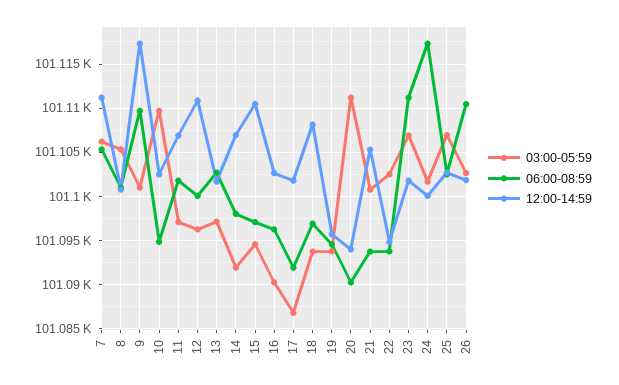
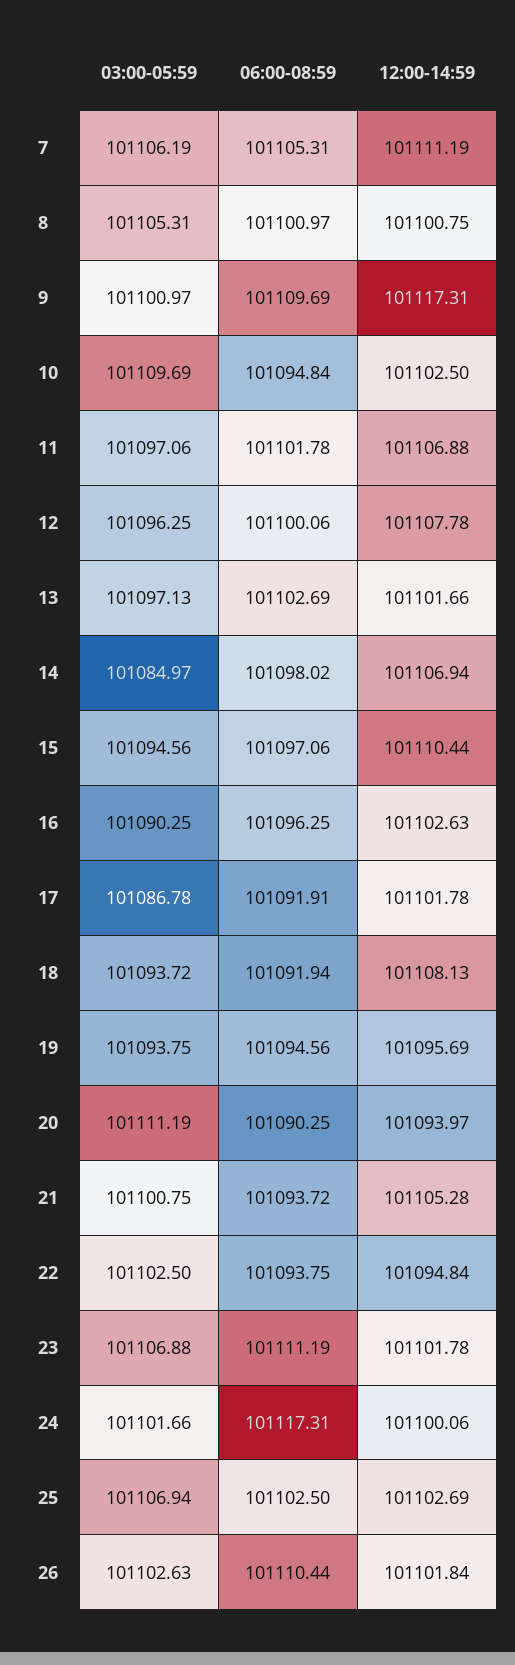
12:00-14:59, 12: 101111 -> 101107.78
03:00-05:59, 14: 101092 -> 101084.97
06:00-08:59, 18: 101097 -> 101091.94

